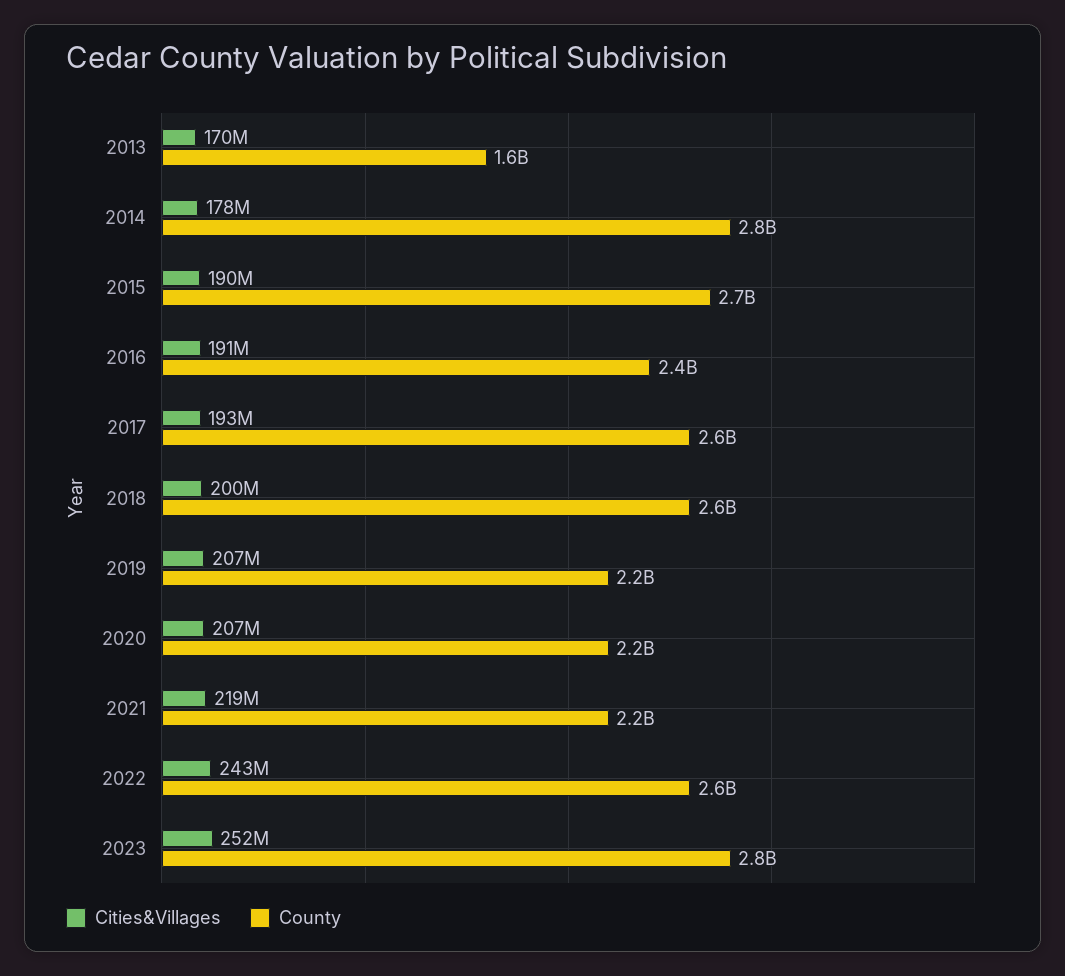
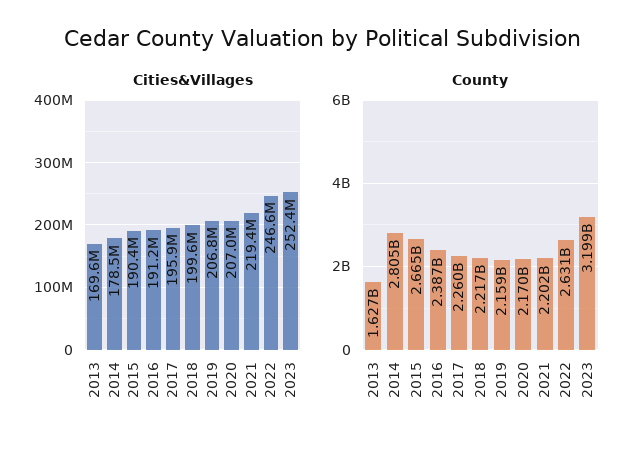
Cities&Villages, 2017: 193000000 -> 195900000
County, 2017: 2600000000 -> 2260000000
County, 2018: 2600000000 -> 2217000000
Cities&Villages, 2022: 243000000 -> 246600000
County, 2023: 2800000000 -> 3199000000

